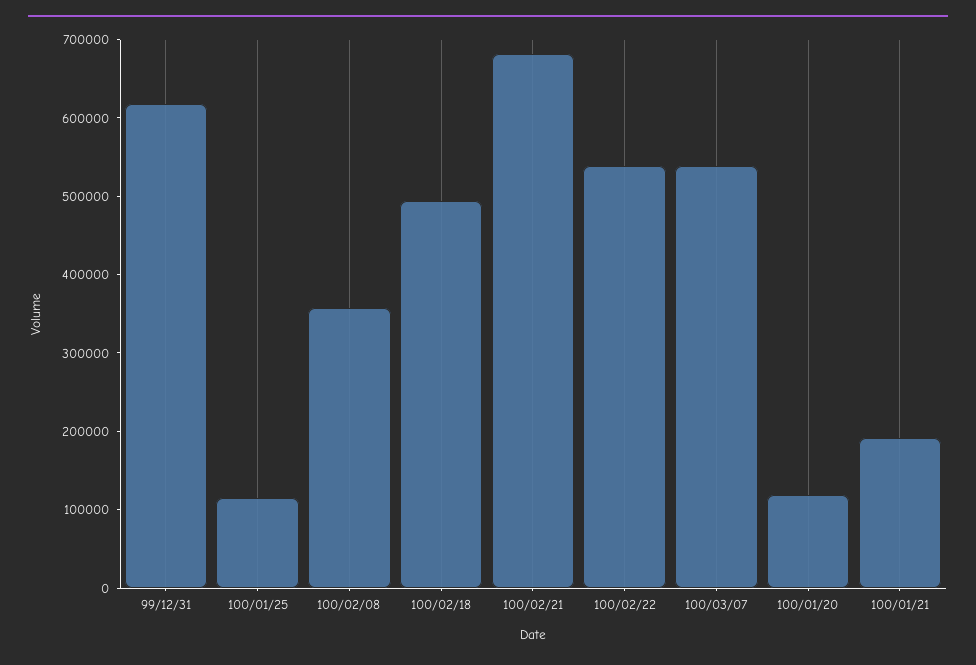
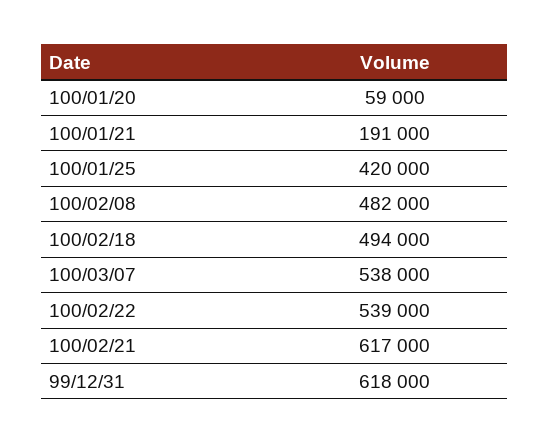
100/01/25: 120000 -> 420000
100/02/08: 360000 -> 482000
100/02/21: 680000 -> 617000
100/01/20: 120000 -> 59000

